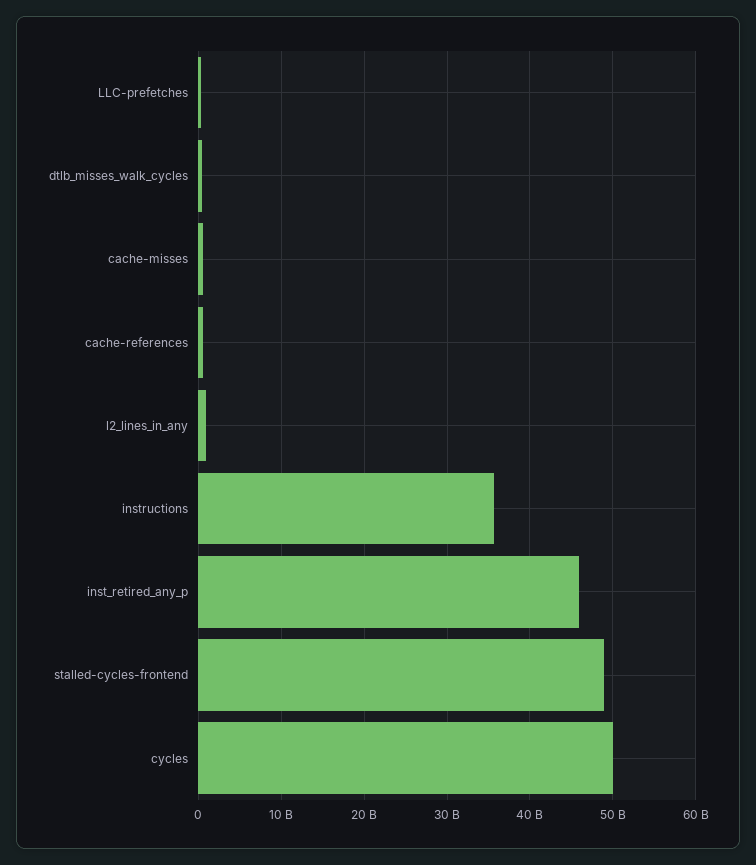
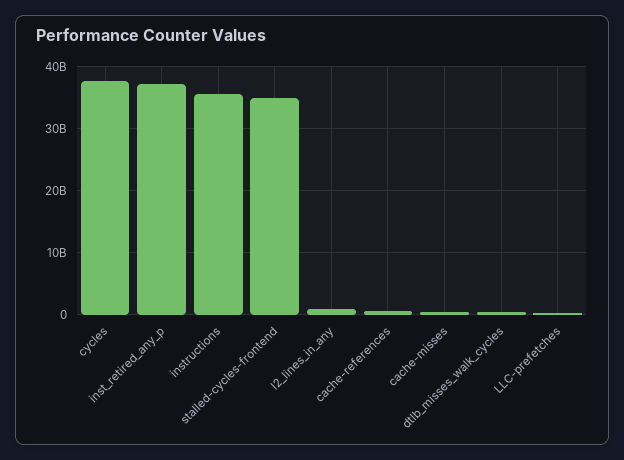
inst_retired_any_p: 46000000000 -> 37000000000
stalled-cycles-frontend: 49000000000 -> 35000000000
cycles: 50000000000 -> 38000000000

